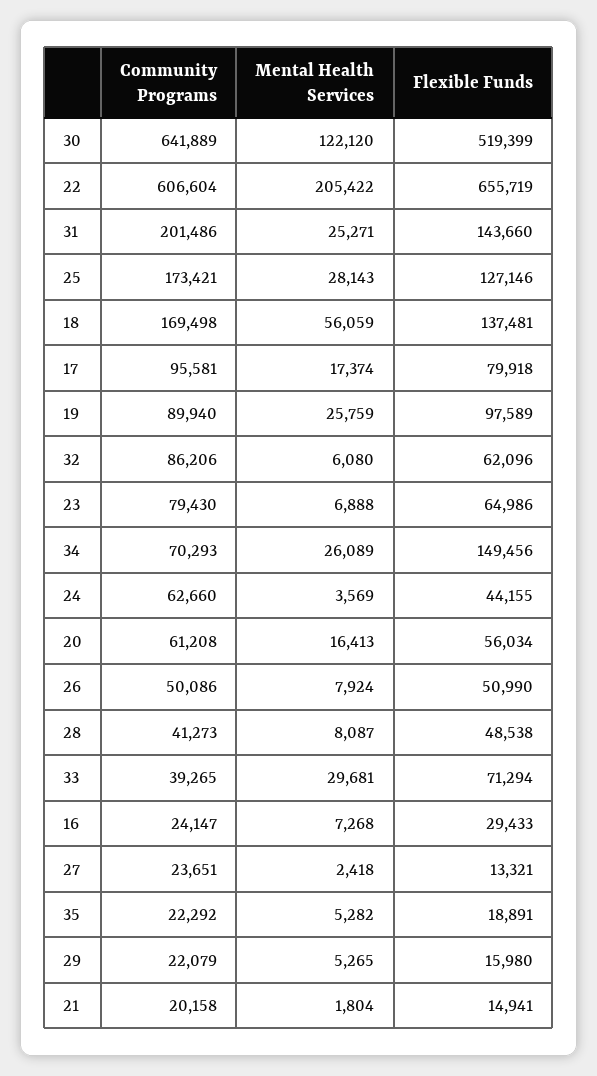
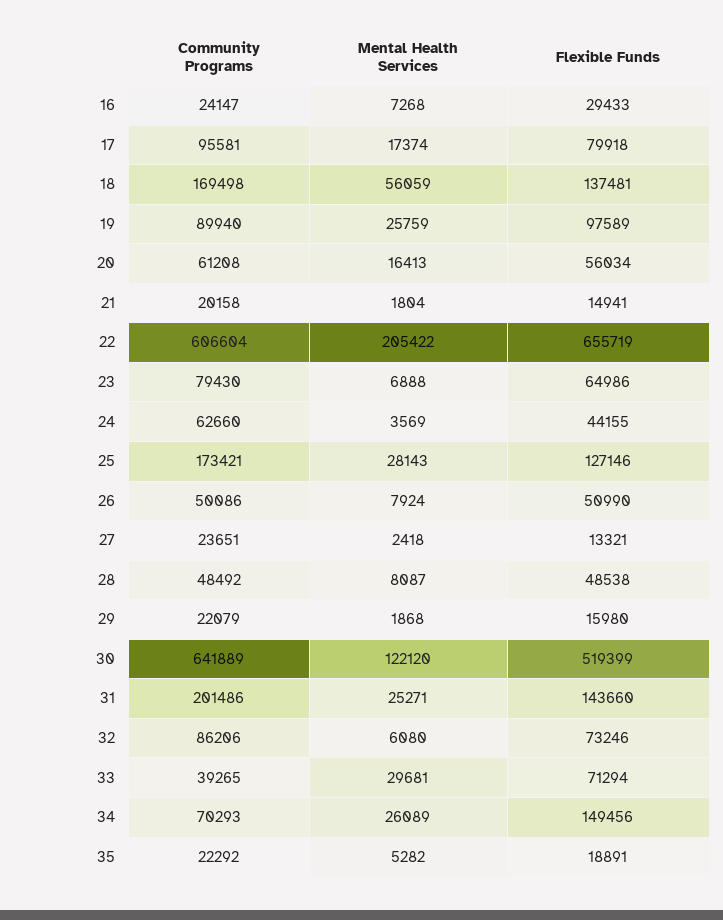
Flexible Funds, 32: 62096 -> 73246
Community Programs, 28: 41273 -> 48492
Mental Health Services, 29: 5265 -> 1868

